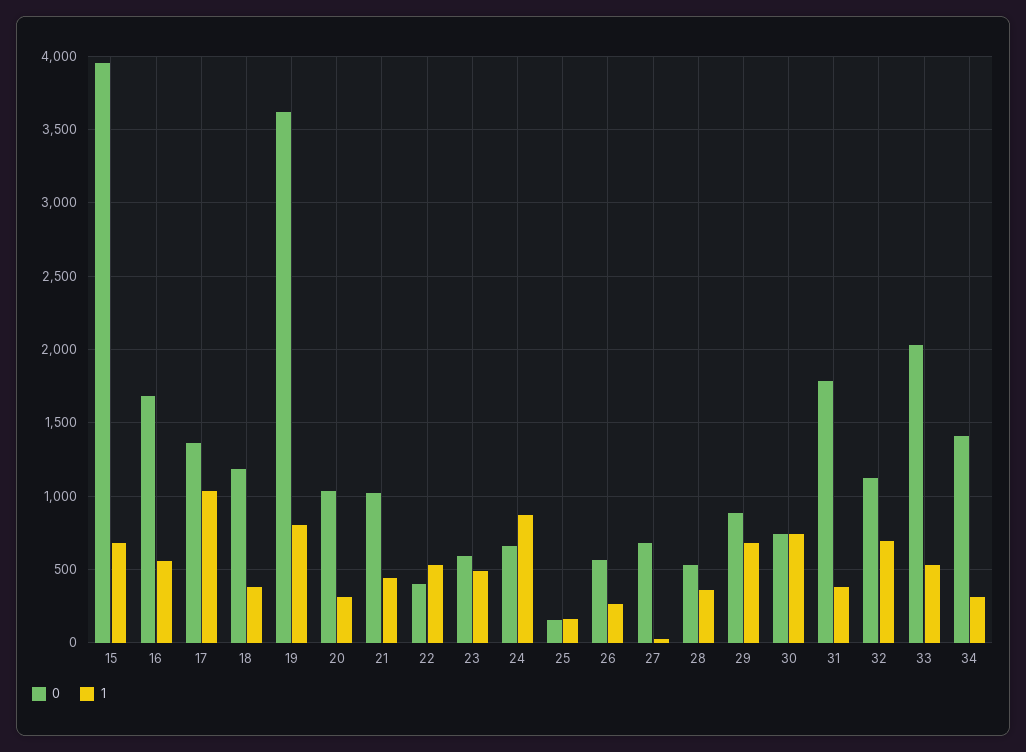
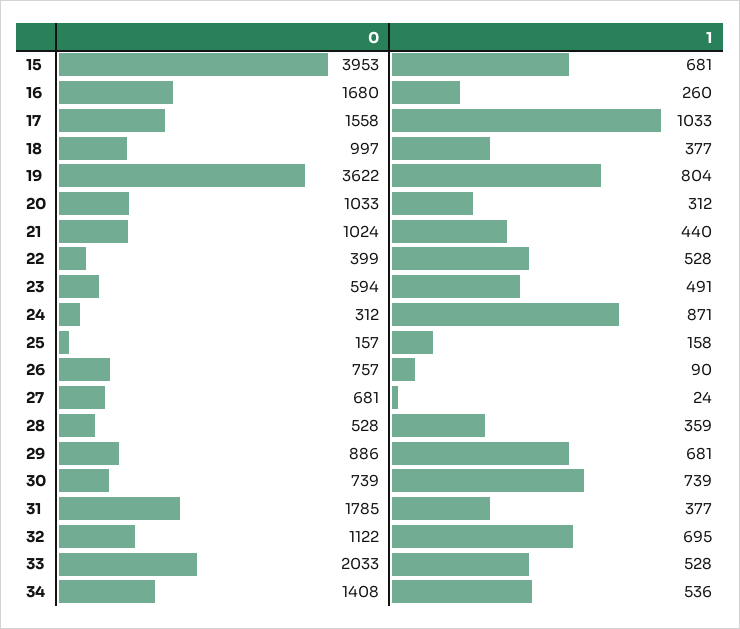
1, 16: 550 -> 260
0, 17: 1350 -> 1558
0, 18: 1200 -> 997
0, 24: 650 -> 312
0, 26: 550 -> 757
1, 26: 250 -> 90
1, 34: 300 -> 536

